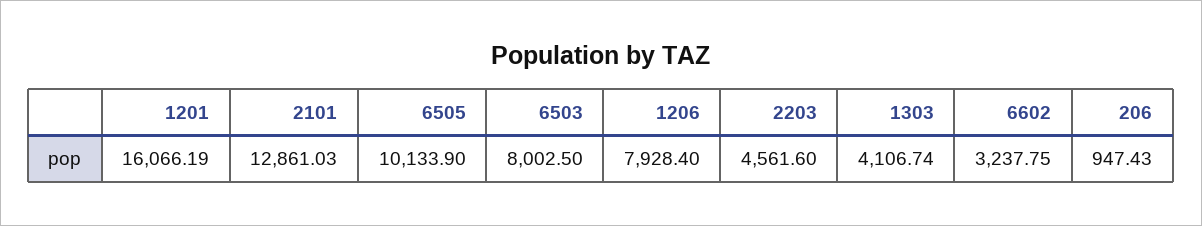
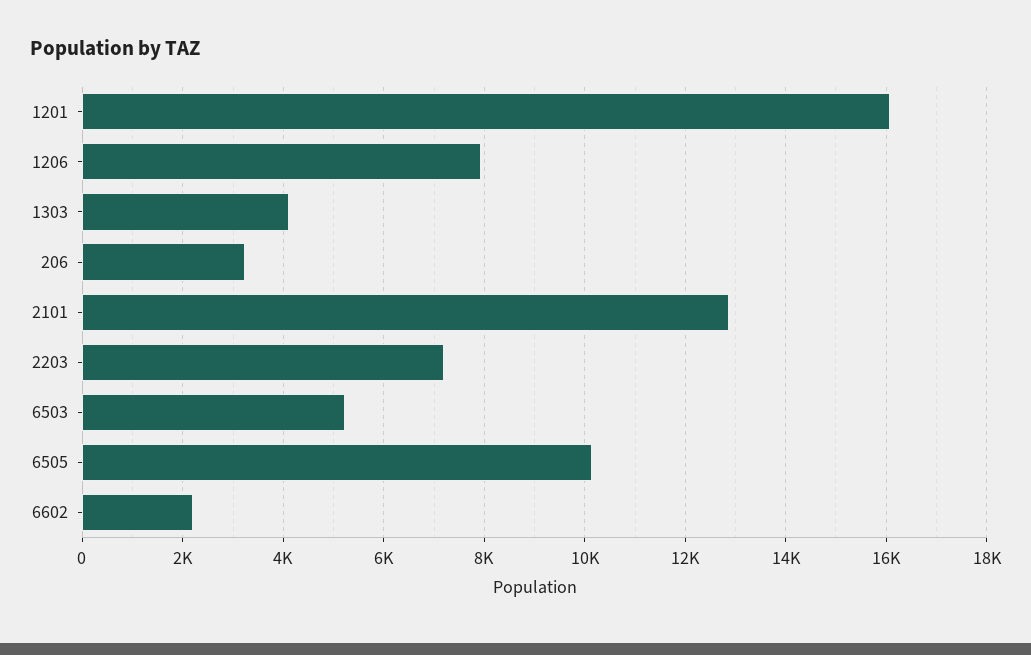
6503: 8002.5 -> 5200
2203: 4561.6 -> 7200
6602: 3237.75 -> 2200
206: 947.43 -> 3200

